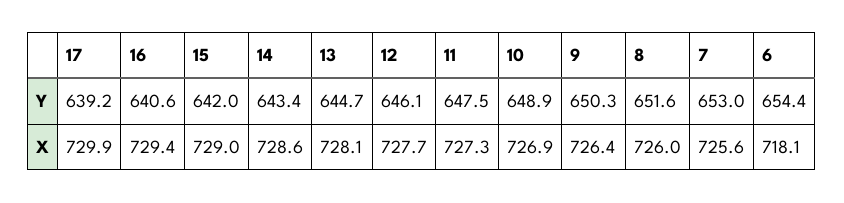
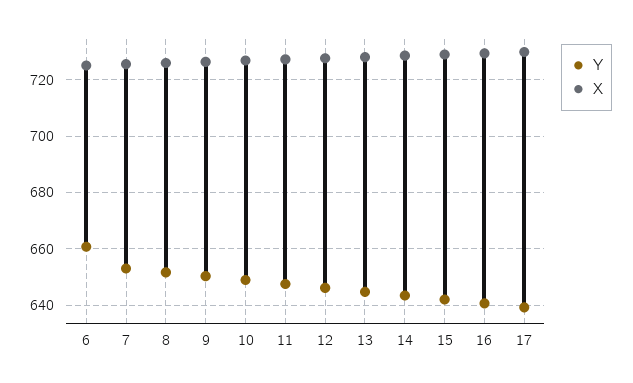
Y, 6: 654.4 -> 660
X, 6: 718.1 -> 725

